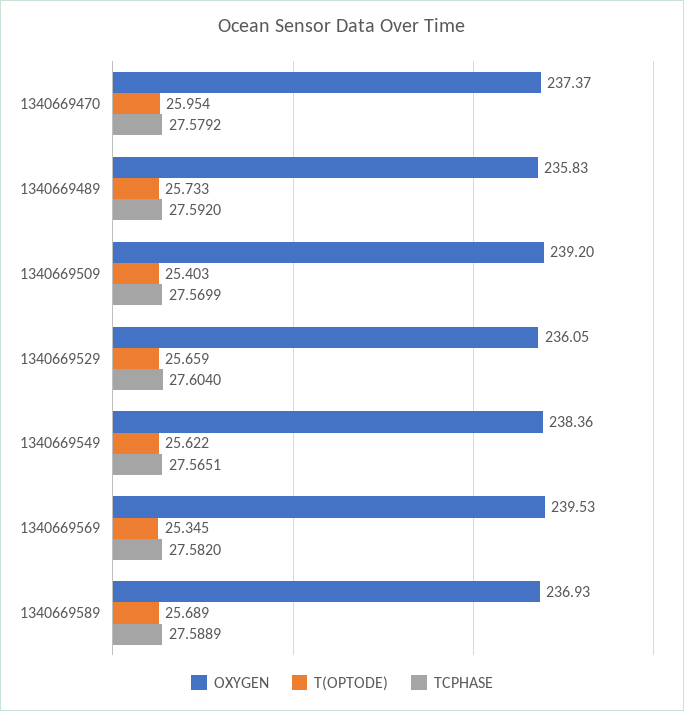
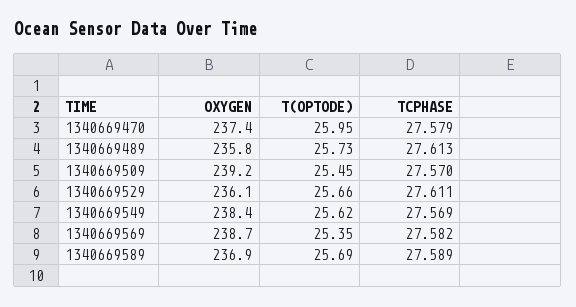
TCPHASE, 1340669489: 27.592 -> 27.613
T(OPTODE), 1340669509: 25.403 -> 25.45
TCPHASE, 1340669529: 27.604 -> 27.611
TCPHASE, 1340669549: 27.5651 -> 27.569
OXYGEN, 1340669569: 239.53 -> 238.7

